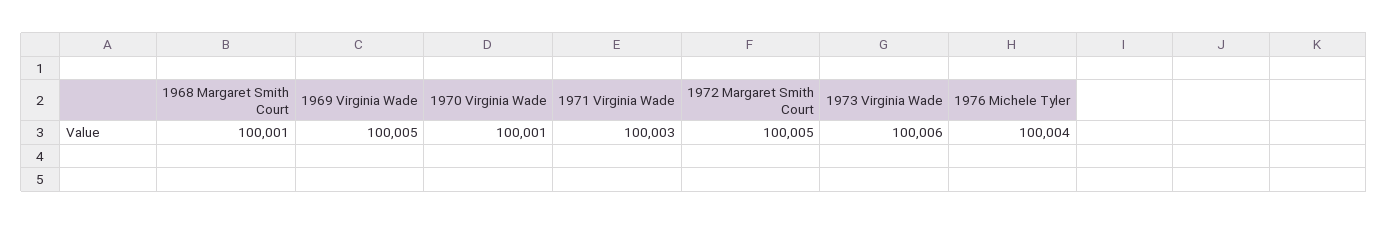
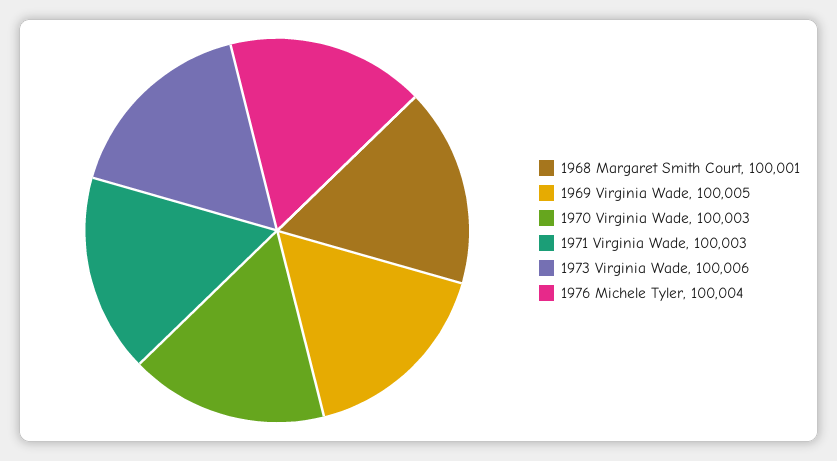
1970 Virginia Wade: 100001 -> 100003
1972 Margaret Smith Court: 100005 -> none

